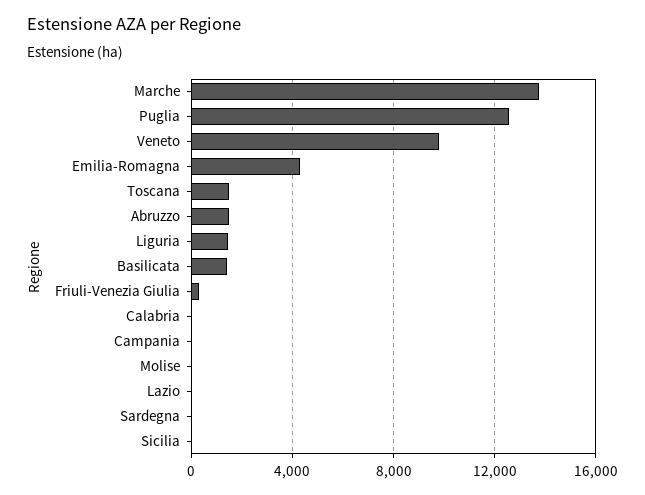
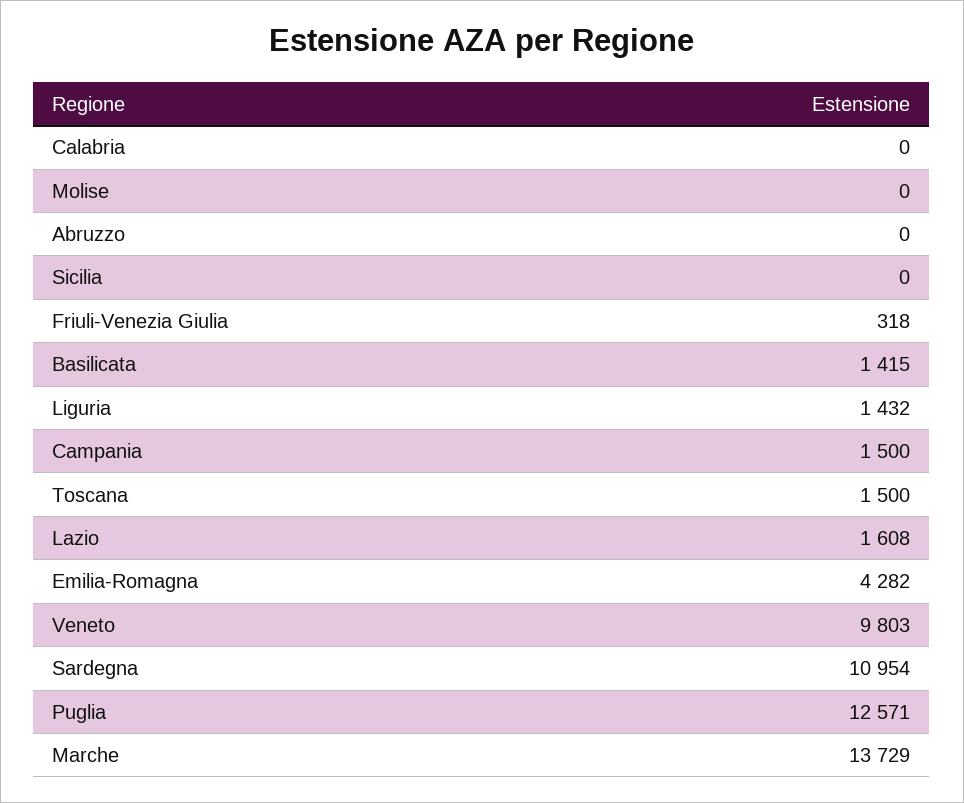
Abruzzo: 1500 -> 0
Campania: 0 -> 1500
Lazio: 0 -> 1608
Sardegna: 0 -> 10954

